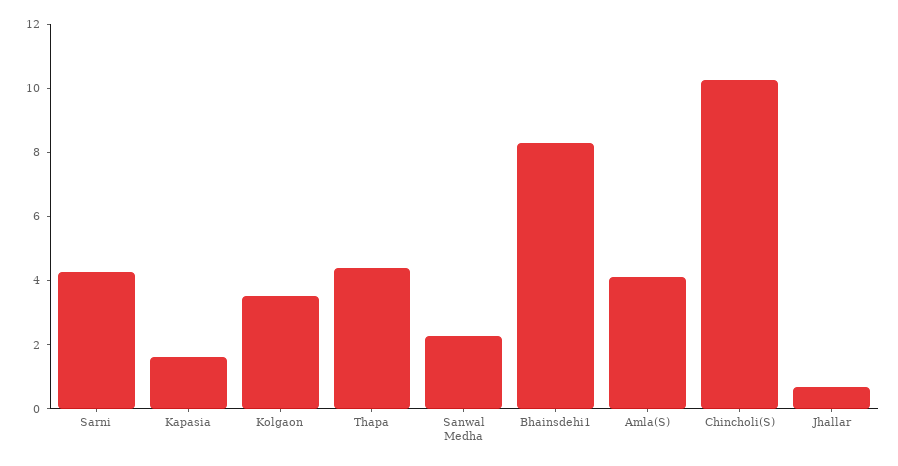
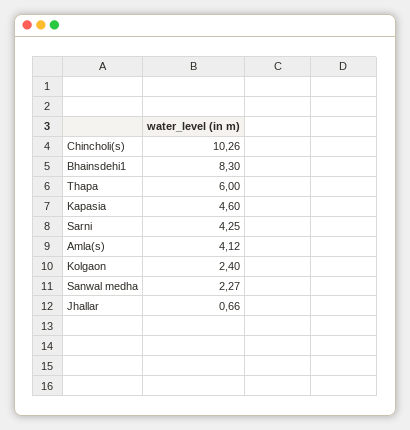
Kapasia: 1.5 -> 4.6
Kolgaon: 3.5 -> 2.4
Thapa: 4.5 -> 6

